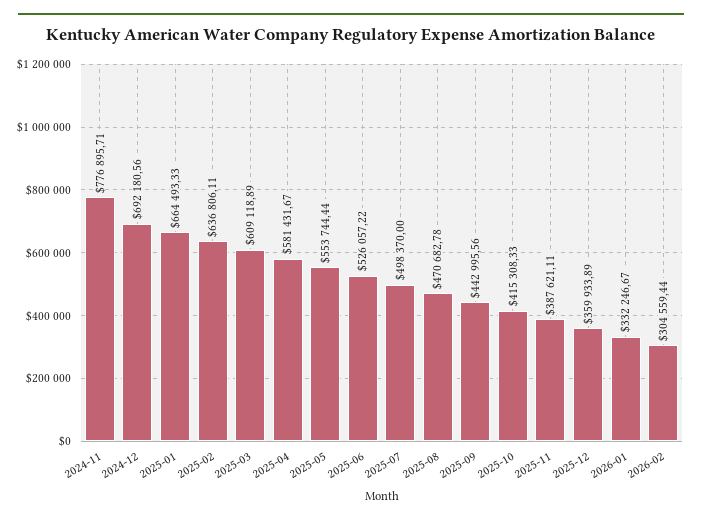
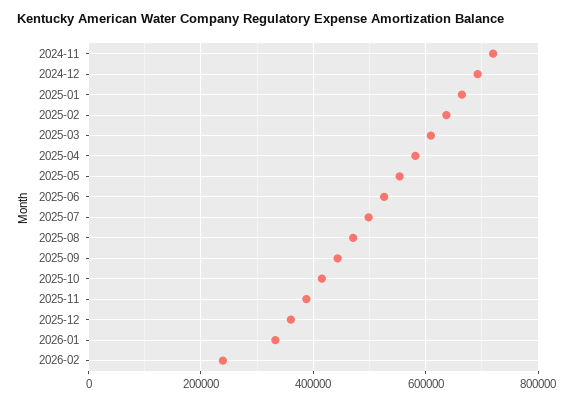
2024-11: 776895.71 -> 720000
2026-02: 304559.44 -> 240000

